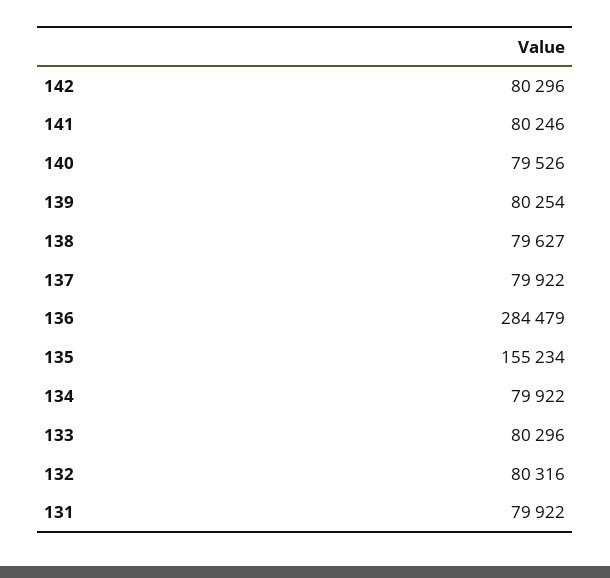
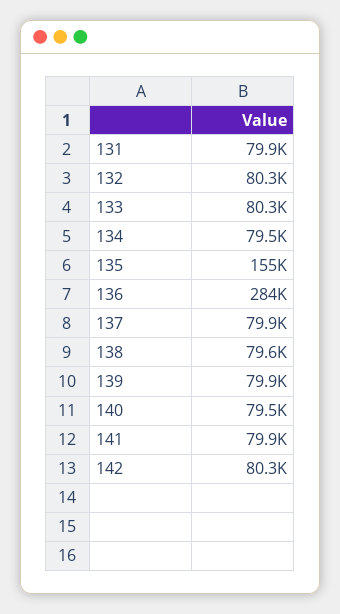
141: 80246 -> 79900
139: 80254 -> 79900
134: 79922 -> 79500

